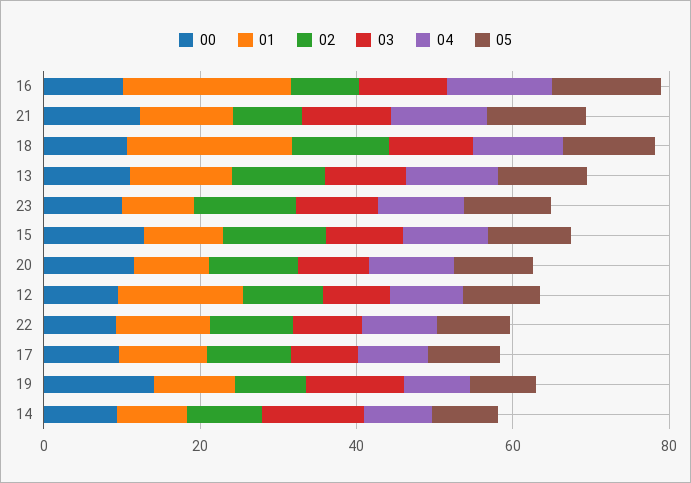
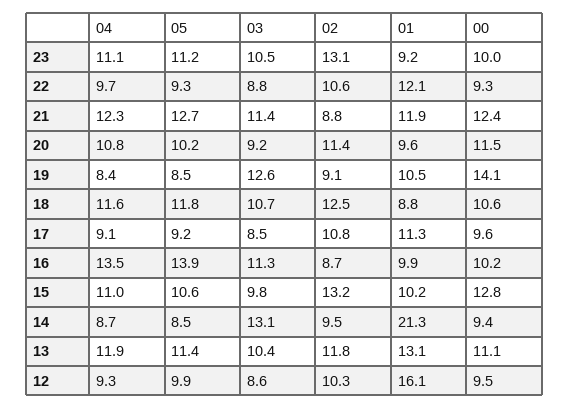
01, 16: 20 -> 9.9
01, 18: 20 -> 8.8
01, 14: 10 -> 21.3

